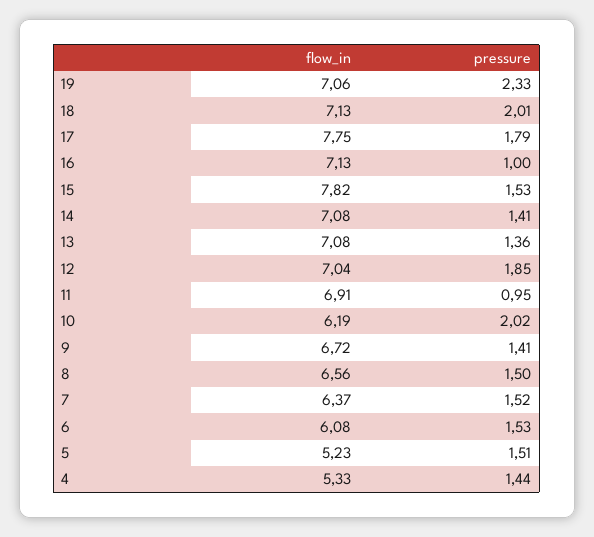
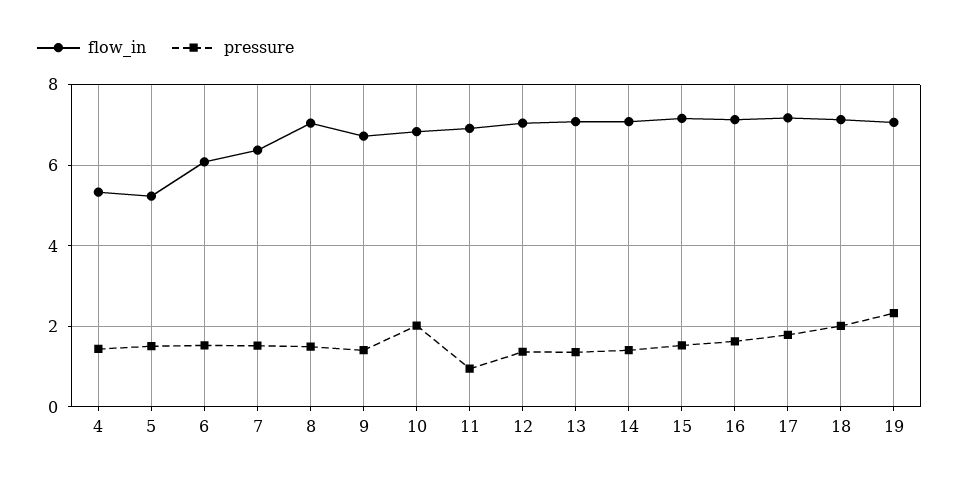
flow_in, 17: 7.75 -> 7.2
pressure, 16: 1 -> 1.6
flow_in, 15: 7.82 -> 7.2
pressure, 12: 1.85 -> 1.4
flow_in, 10: 6.19 -> 6.8
flow_in, 8: 6.56 -> 7

